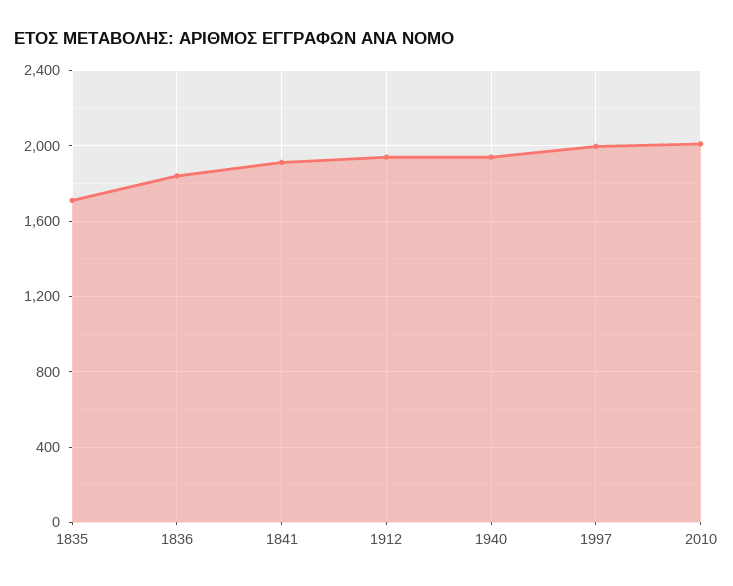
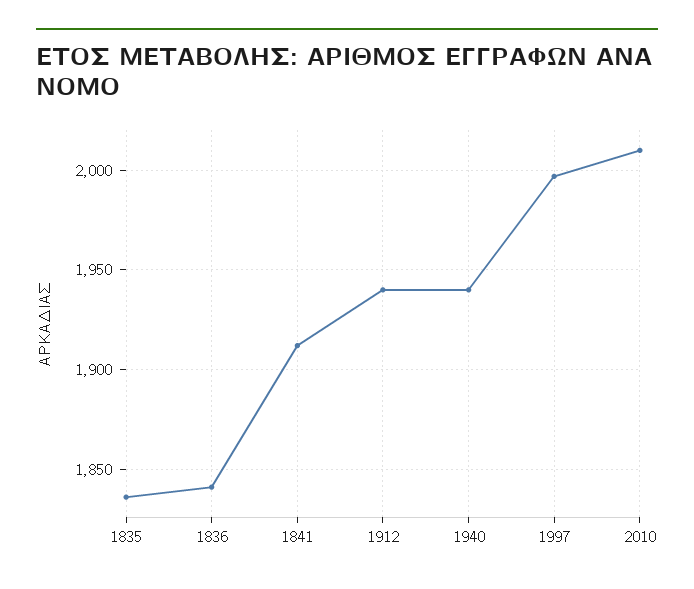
1835: 1700 -> 1835

